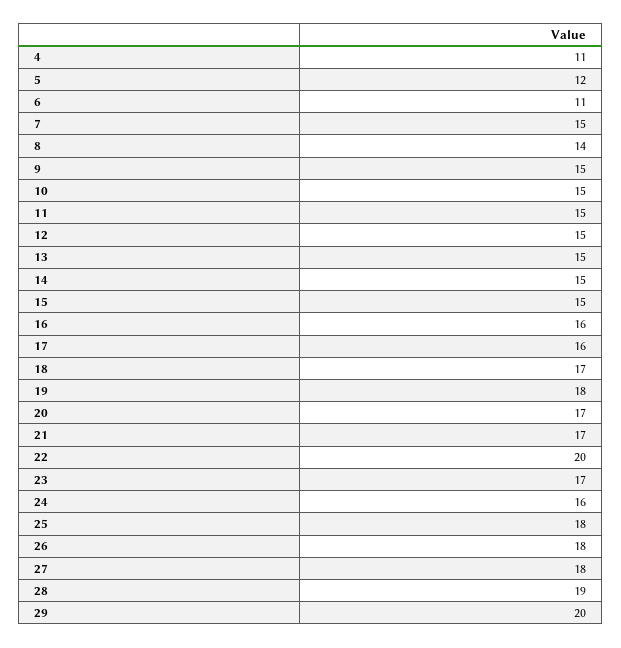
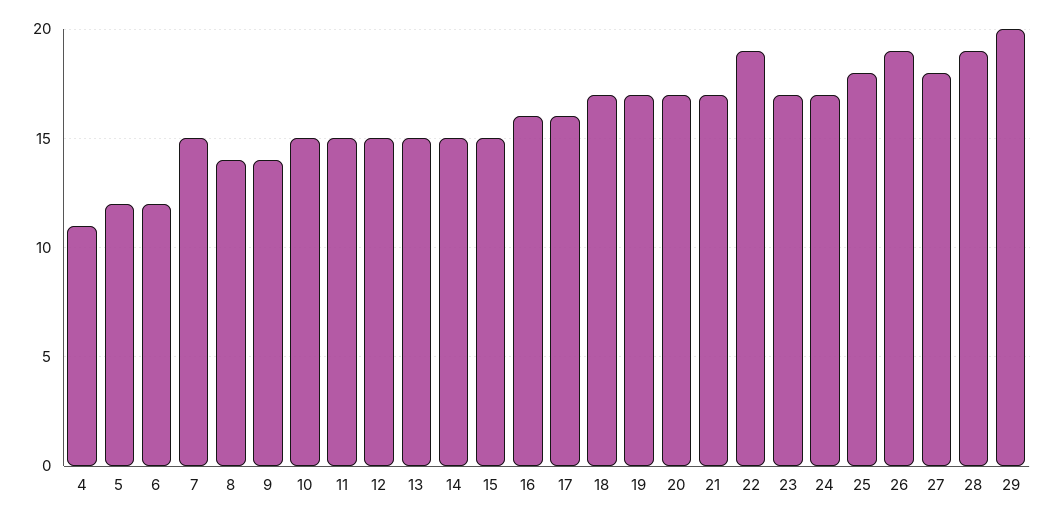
6: 11 -> 12
9: 15 -> 14
19: 18 -> 17
22: 20 -> 19
24: 16 -> 17
26: 18 -> 19

